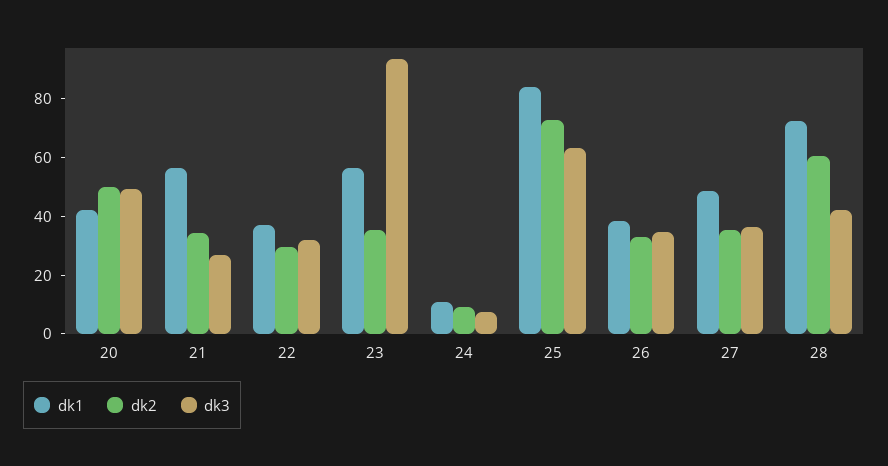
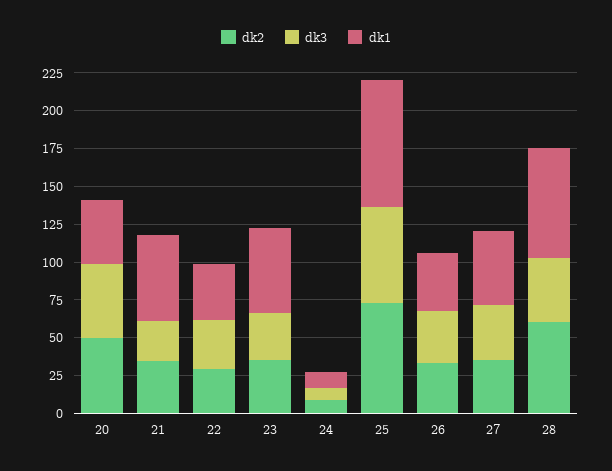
dk3, 23: 95 -> 25

